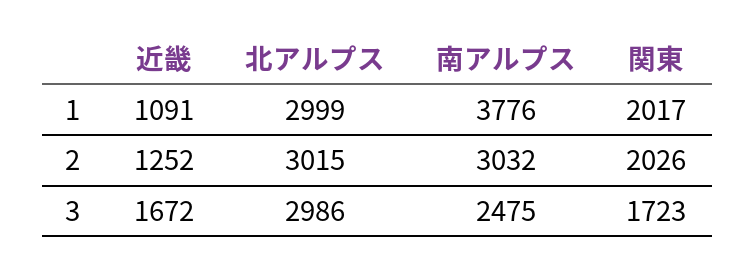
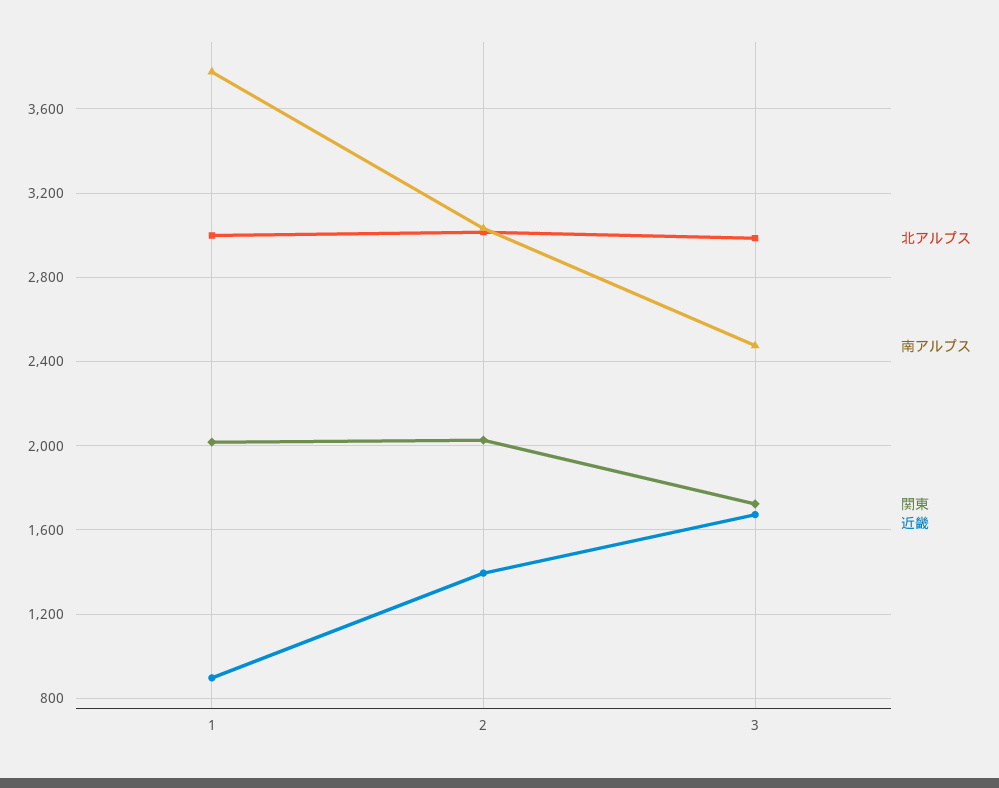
近畿, 1: 1091 -> 900
近畿, 2: 1252 -> 1400

